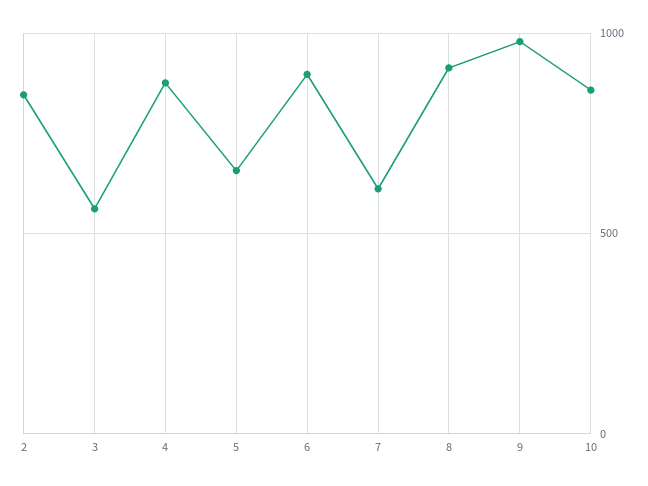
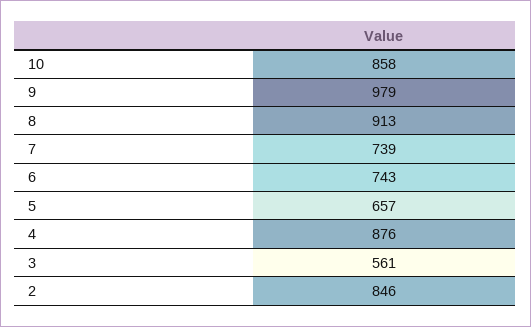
6: 900 -> 743
7: 600 -> 739

